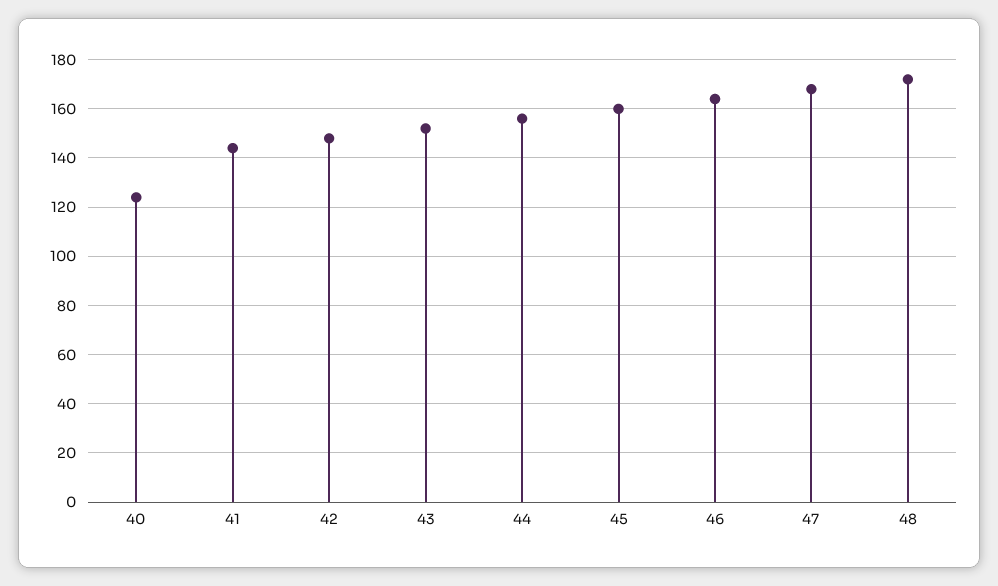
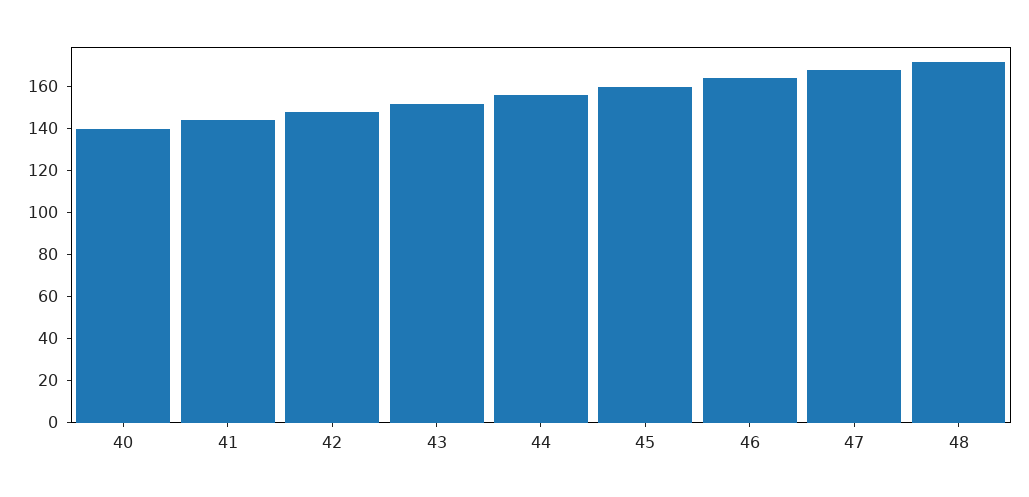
40: 125 -> 140

